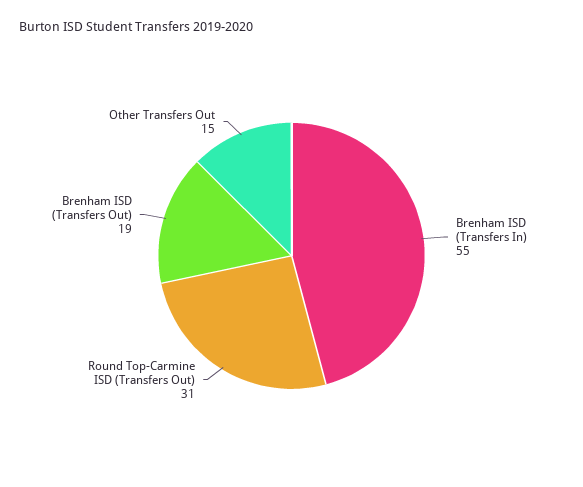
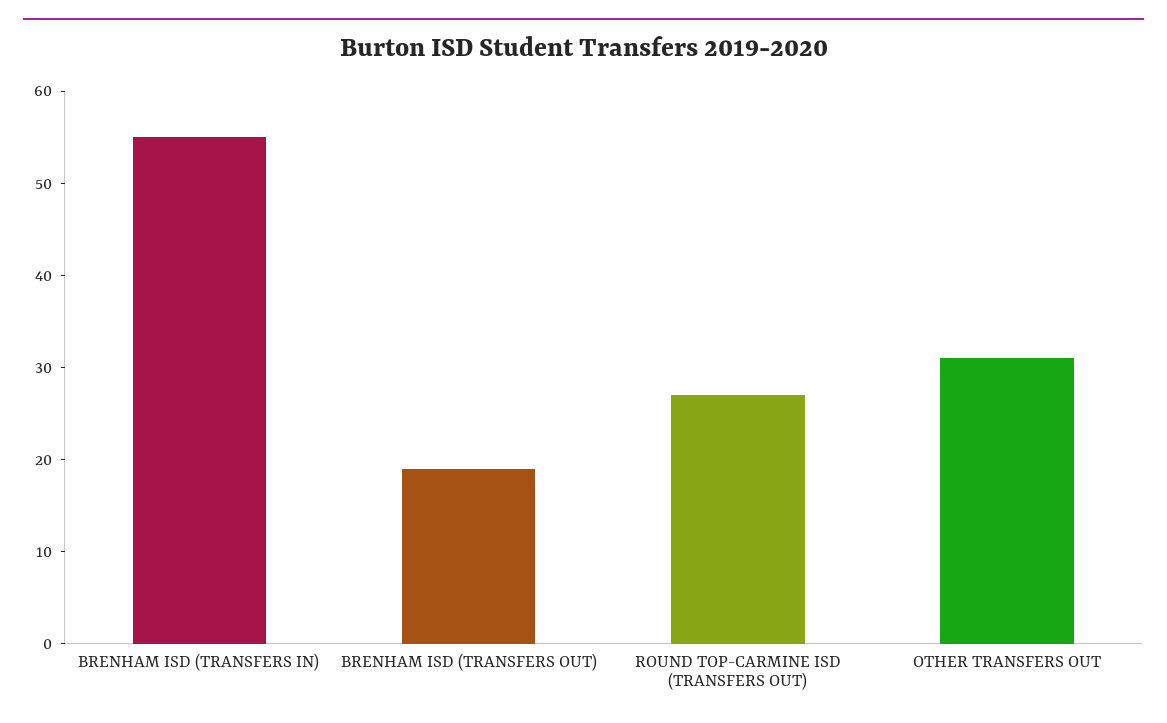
Round Top-Carmine ISD (Transfers Out): 31 -> 27
Other Transfers Out: 15 -> 31

